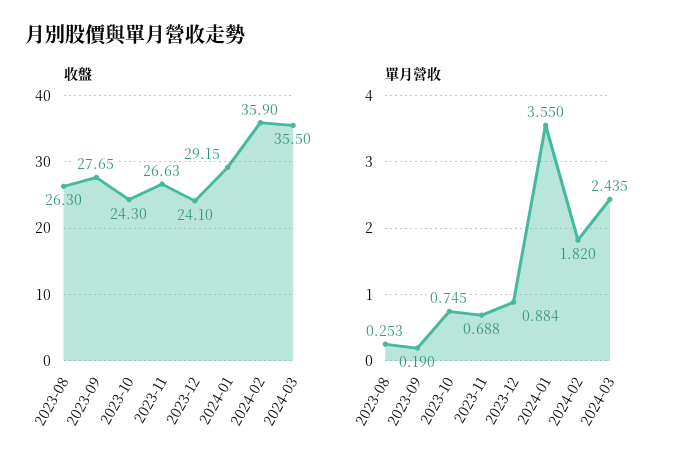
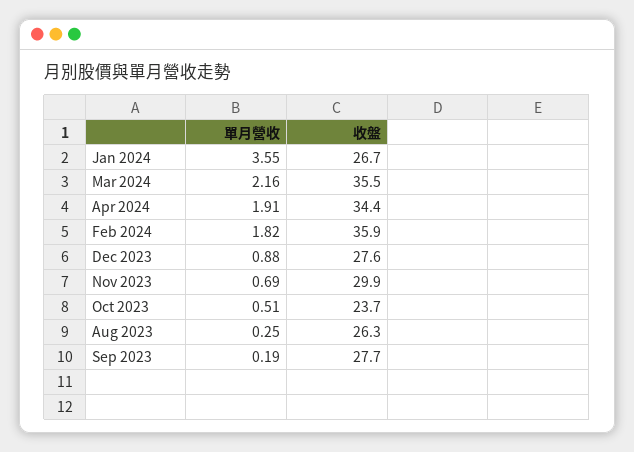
收盤, 2023-10: 24.3 -> 23.7
收盤, 2023-11: 26.63 -> 29.9
收盤, 2023-12: 24.1 -> 27.6
收盤, 2024-01: 29.15 -> 26.7
單月營收, 2023-10: 0.745 -> 0.51
單月營收, 2024-03: 2.435 -> 2.16
單月營收, Apr 2024: none -> 1.91
收盤, Apr 2024: none -> 34.4

